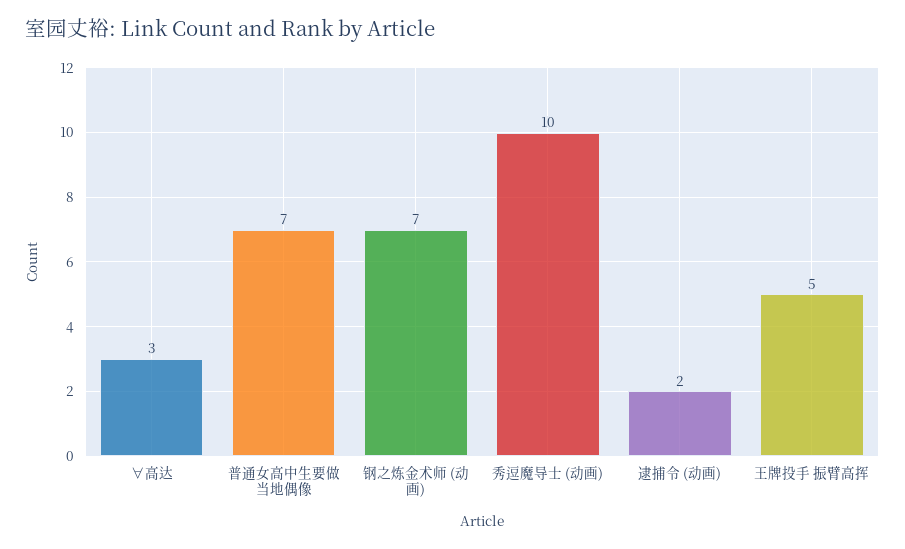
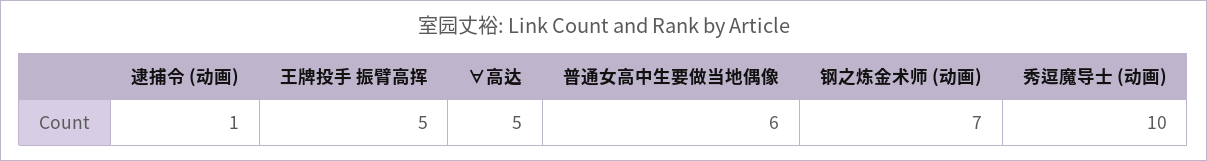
∀高达: 3 -> 5
普通女高中生要做当地偶像: 7 -> 6
逮捕令 (动画): 2 -> 1

